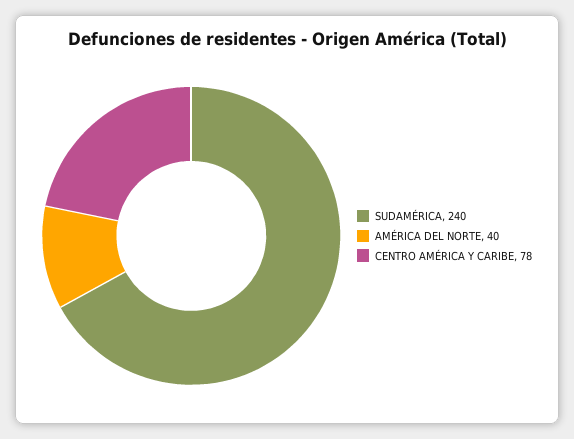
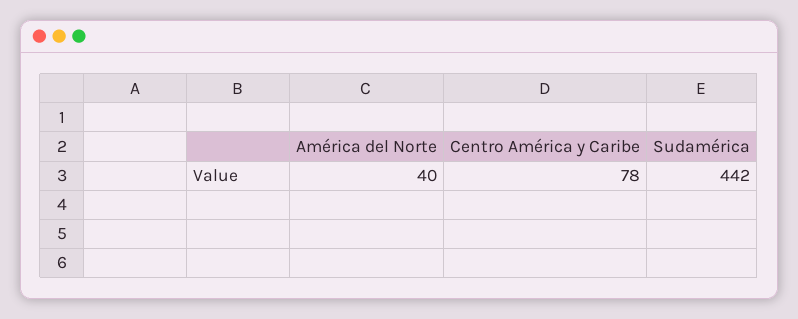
SUDAMÉRICA: 240 -> 442

